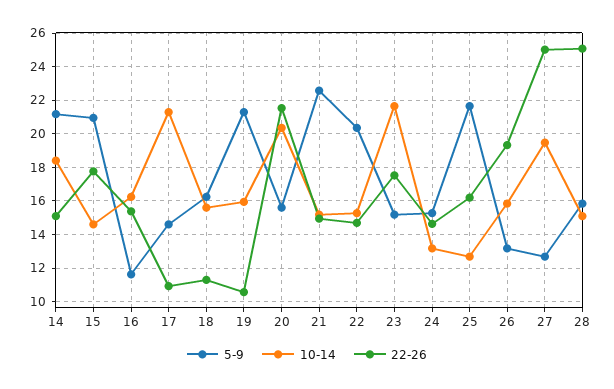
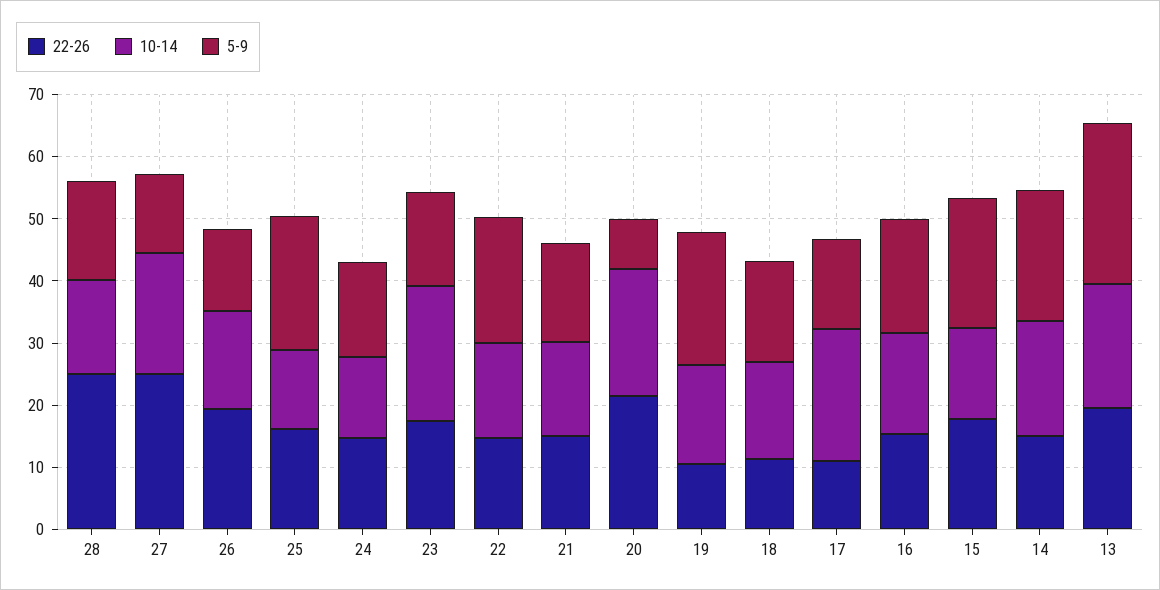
5-9, 16: 11.5 -> 18
5-9, 20: 15.5 -> 8
5-9, 21: 22.5 -> 16
22-26, 13: none -> 20
10-14, 13: none -> 20
5-9, 13: none -> 26

